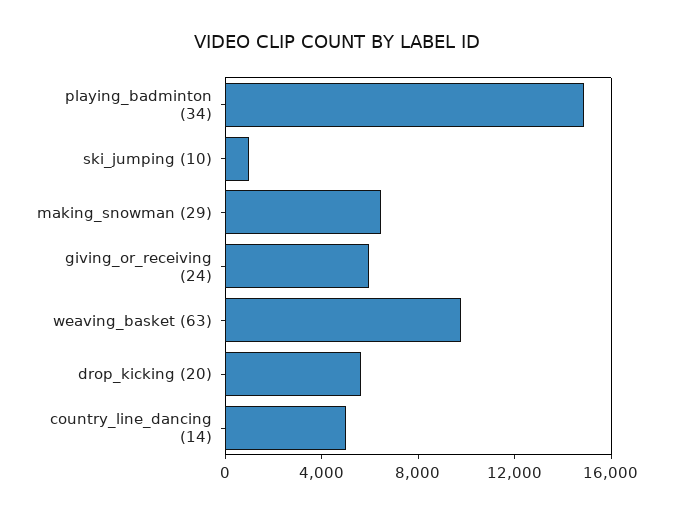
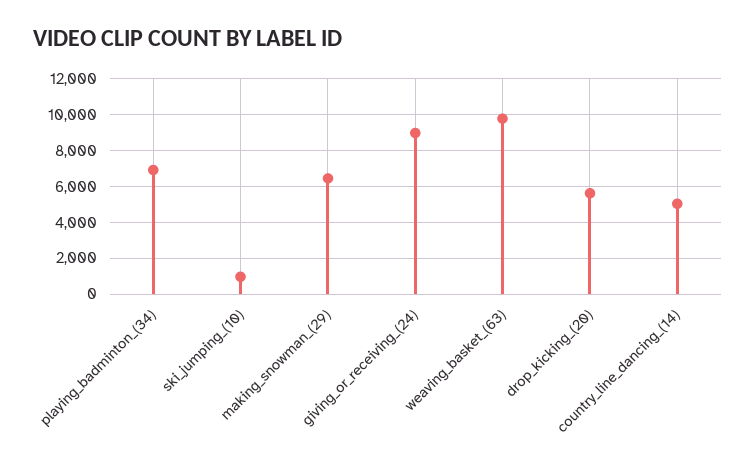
playing_badminton (34): 15000 -> 7000
giving_or_receiving (24): 6000 -> 9000

